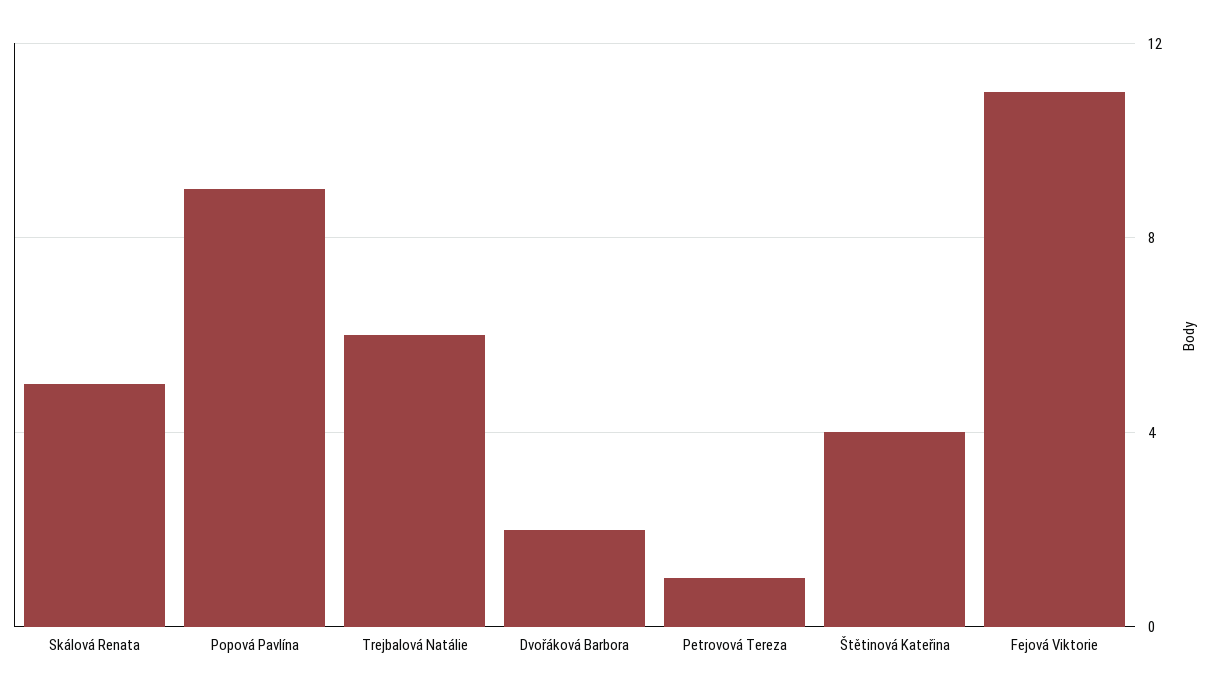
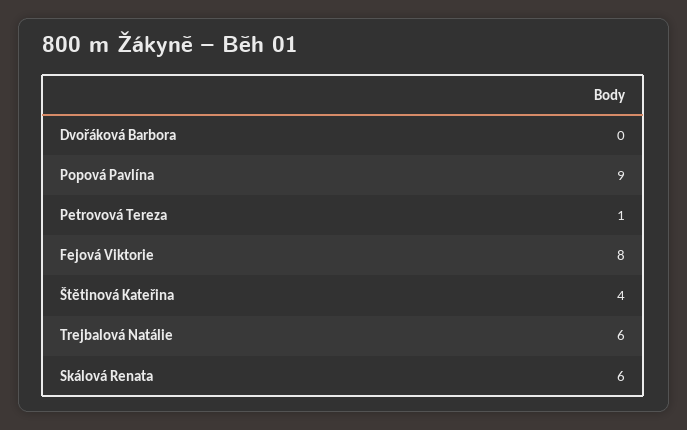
Skálová Renata: 5 -> 6
Dvořáková Barbora: 2 -> 0
Fejová Viktorie: 11 -> 8

